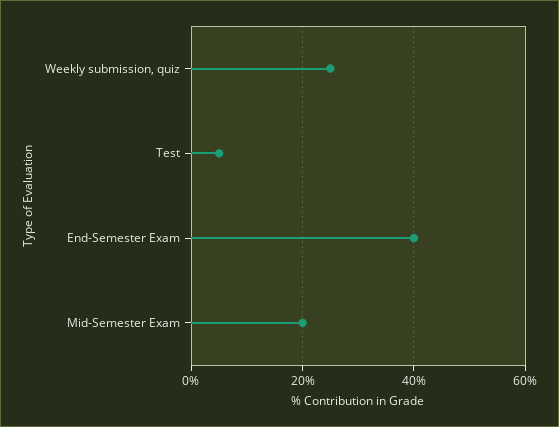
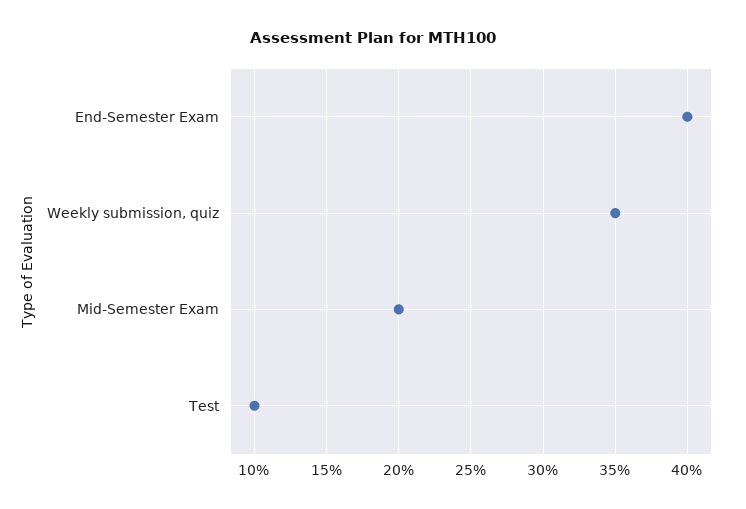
Weekly submission, quiz: 25 -> 35
Test: 5 -> 10

